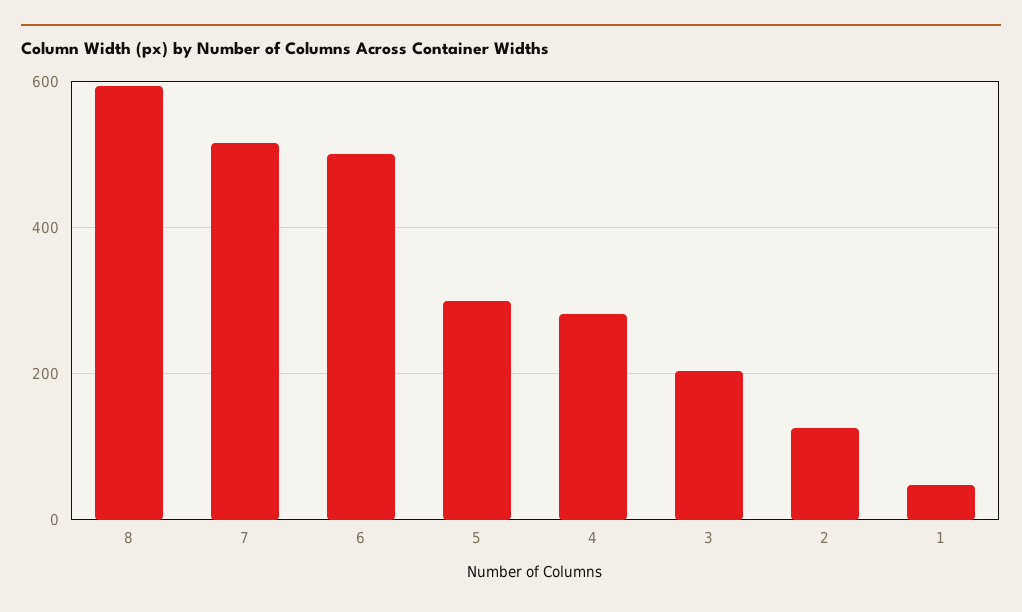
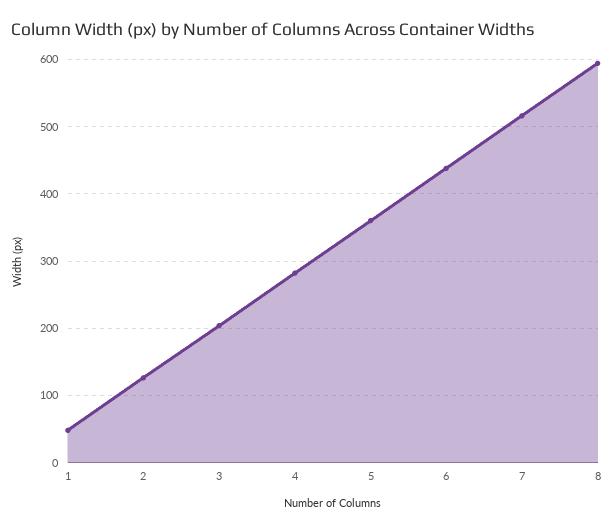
6: 500 -> 440
5: 300 -> 360

